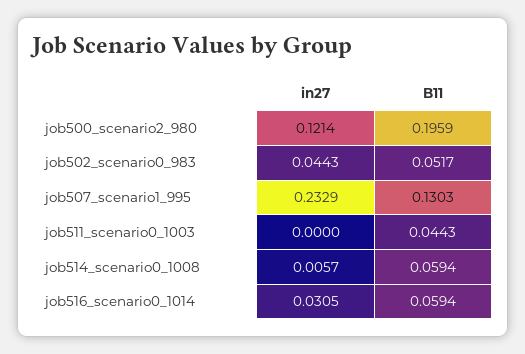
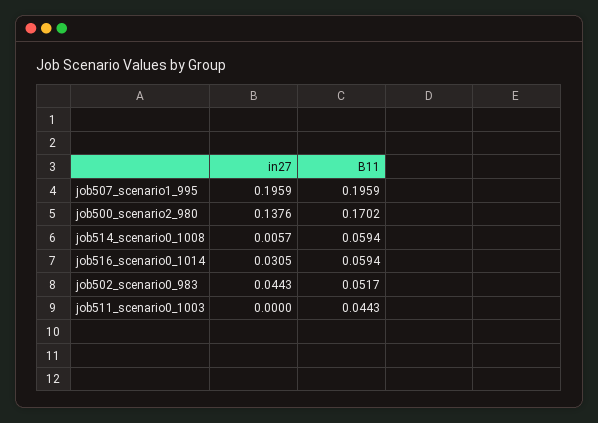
in27, job500_scenario2_980: 0.1214 -> 0.1376
B11, job500_scenario2_980: 0.1959 -> 0.1702
in27, job507_scenario1_995: 0.2329 -> 0.1959
B11, job507_scenario1_995: 0.1303 -> 0.1959

